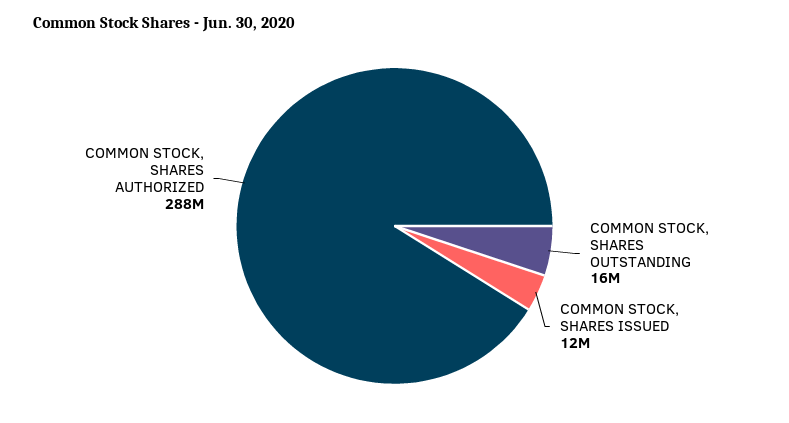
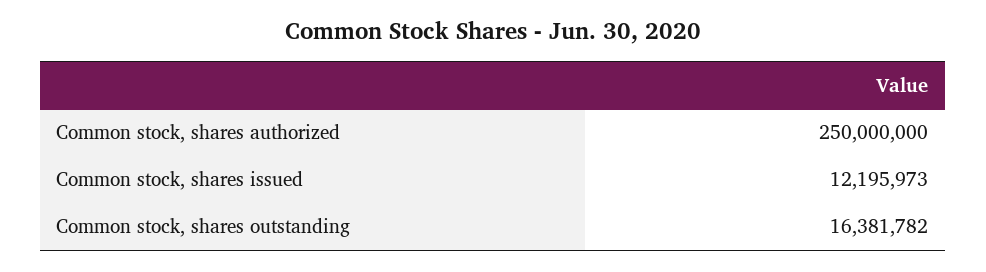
COMMON STOCK, SHARES AUTHORIZED: 288000000 -> 250000000

